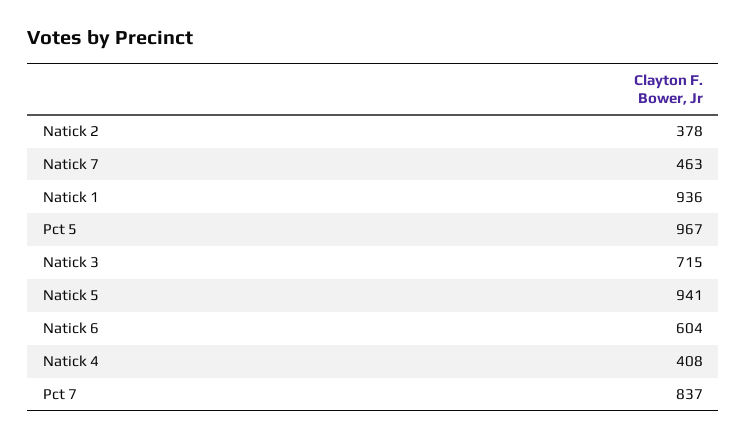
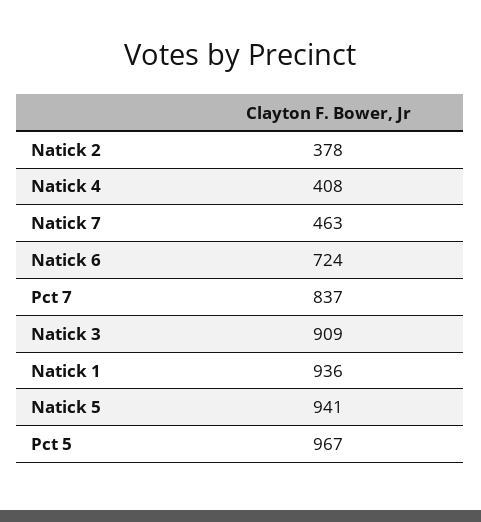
Natick 3: 715 -> 909
Natick 6: 604 -> 724

